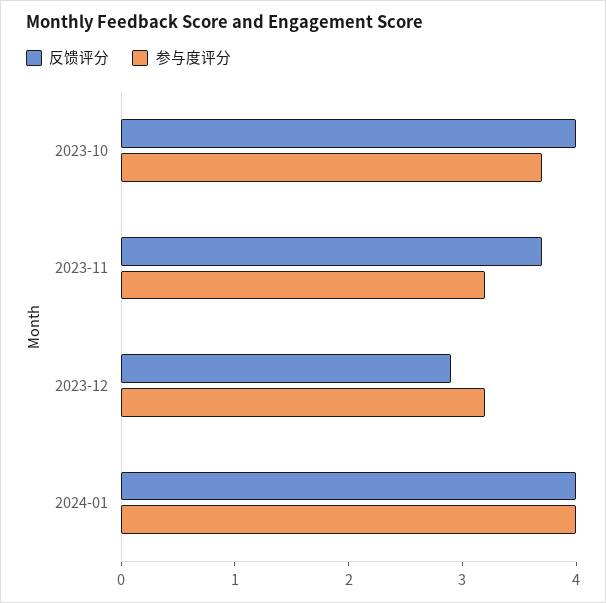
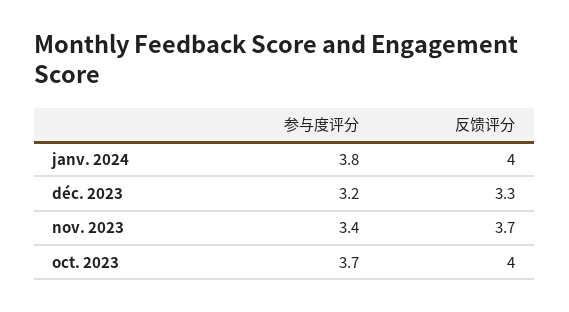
参与度评分, 2023-11: 3.2 -> 3.4
反馈评分, 2023-12: 2.9 -> 3.3
参与度评分, 2024-01: 4 -> 3.8

